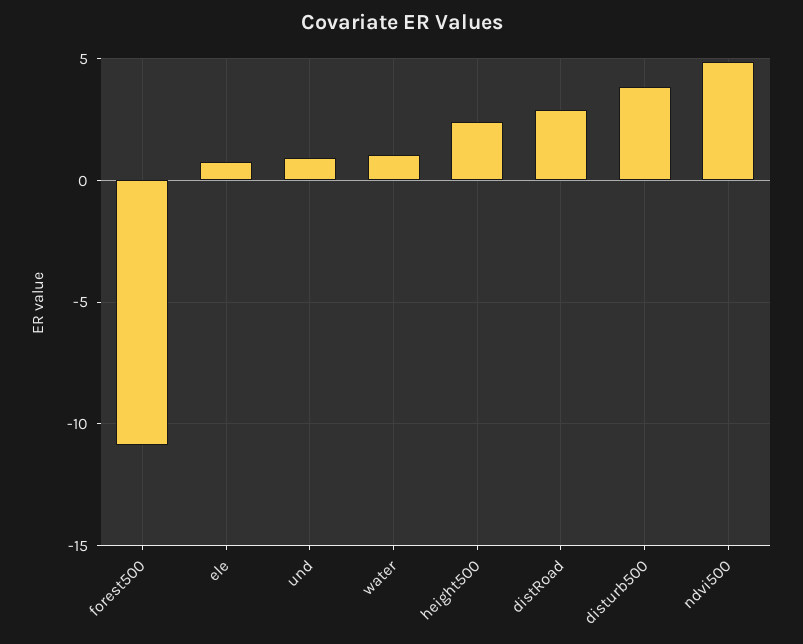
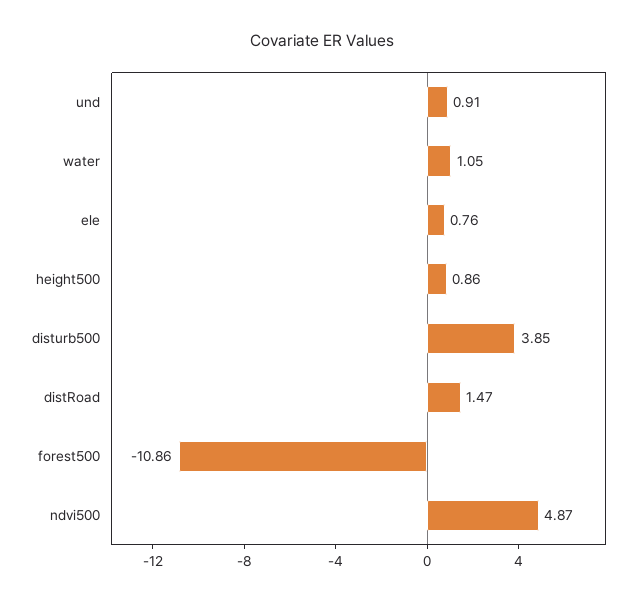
height500: 2.5 -> 0.86
distRoad: 3 -> 1.47

